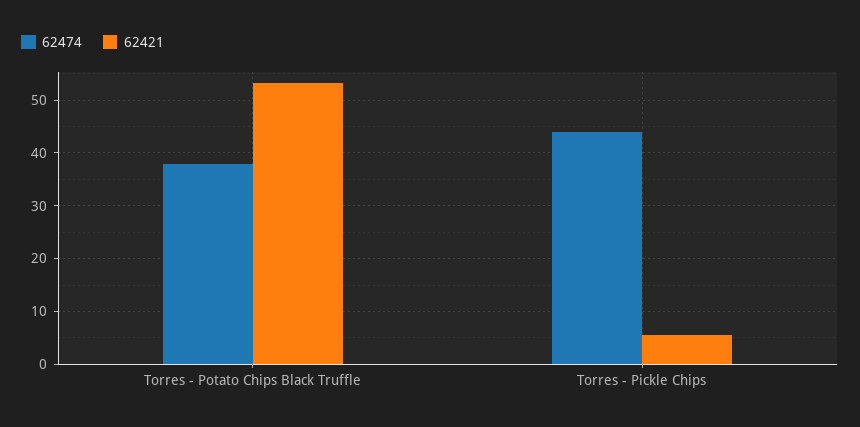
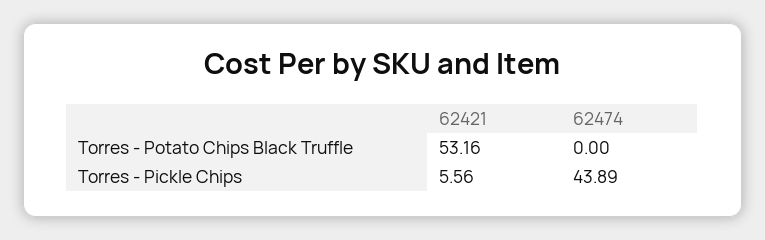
62474, Torres - Potato Chips Black Truffle: 38 -> 0

